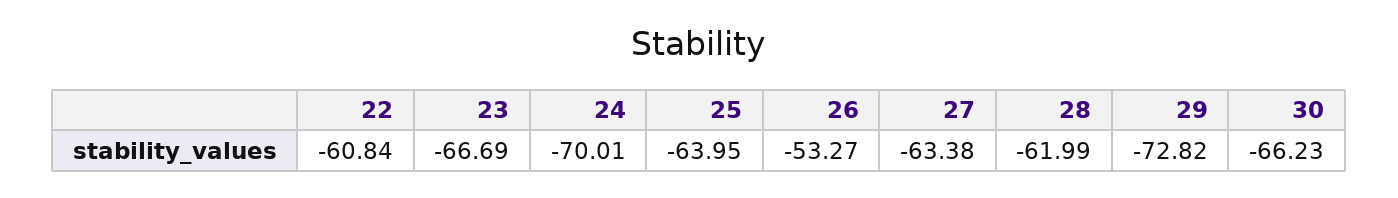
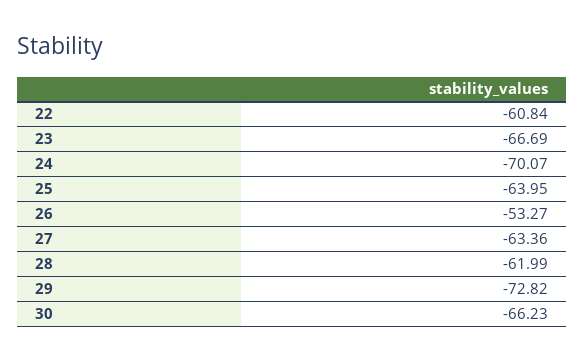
24: -70.01 -> -70.07
27: -63.38 -> -63.36

